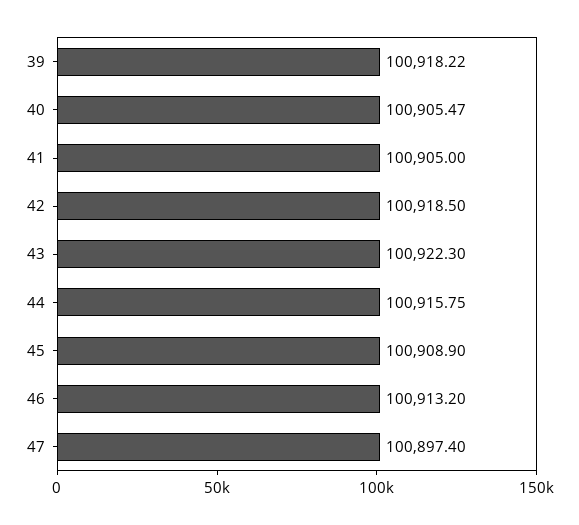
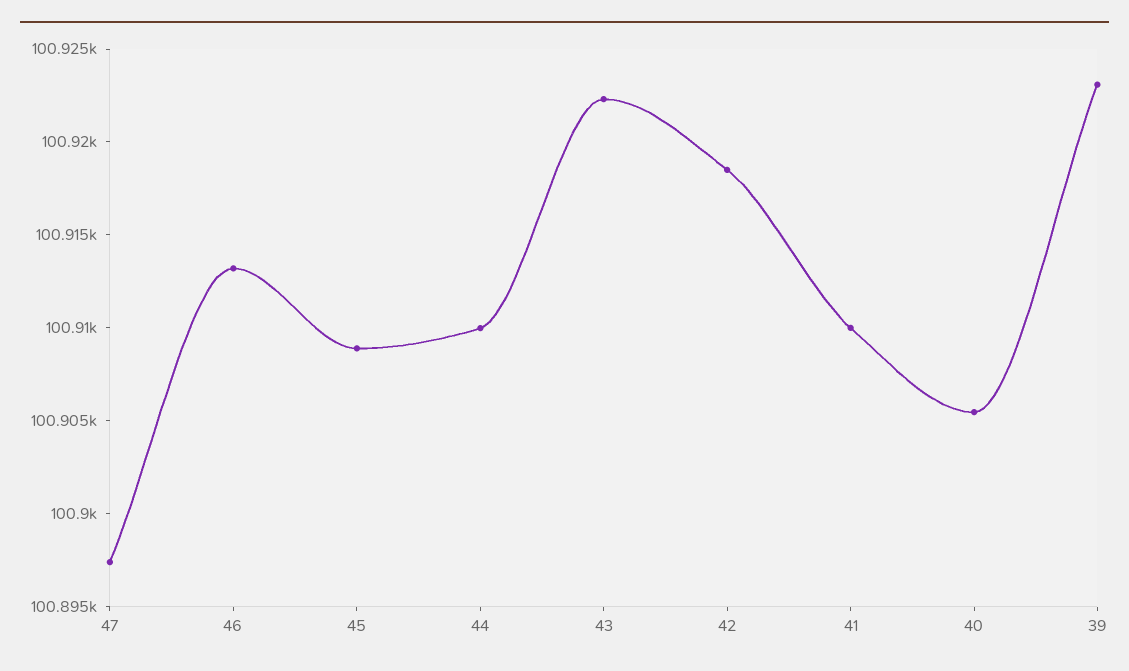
39: 100918.22 -> 100923
41: 100905 -> 100910
44: 100915.75 -> 100910

